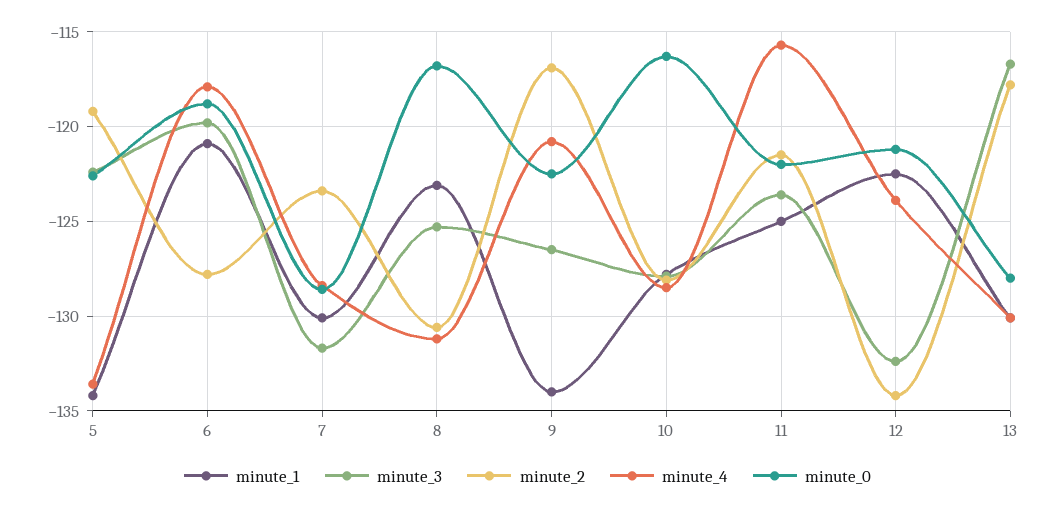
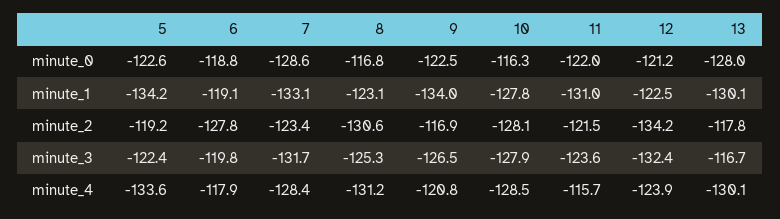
minute_1, 6: -121 -> -119.1
minute_1, 7: -130 -> -133.1
minute_1, 11: -125 -> -131

